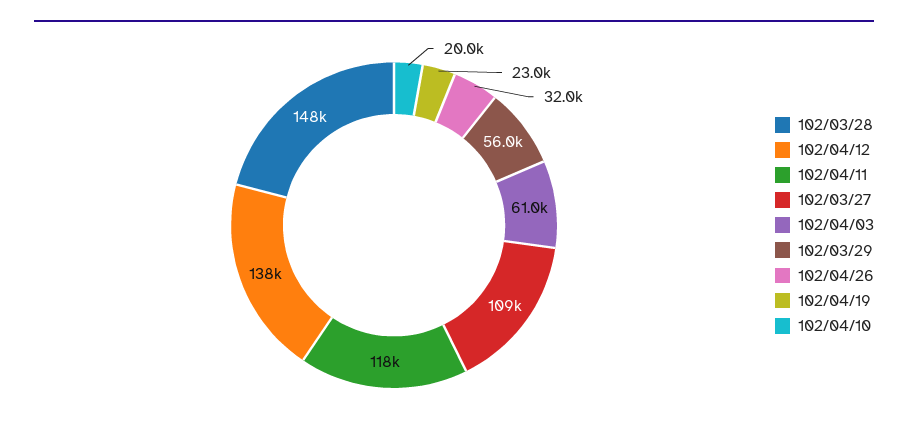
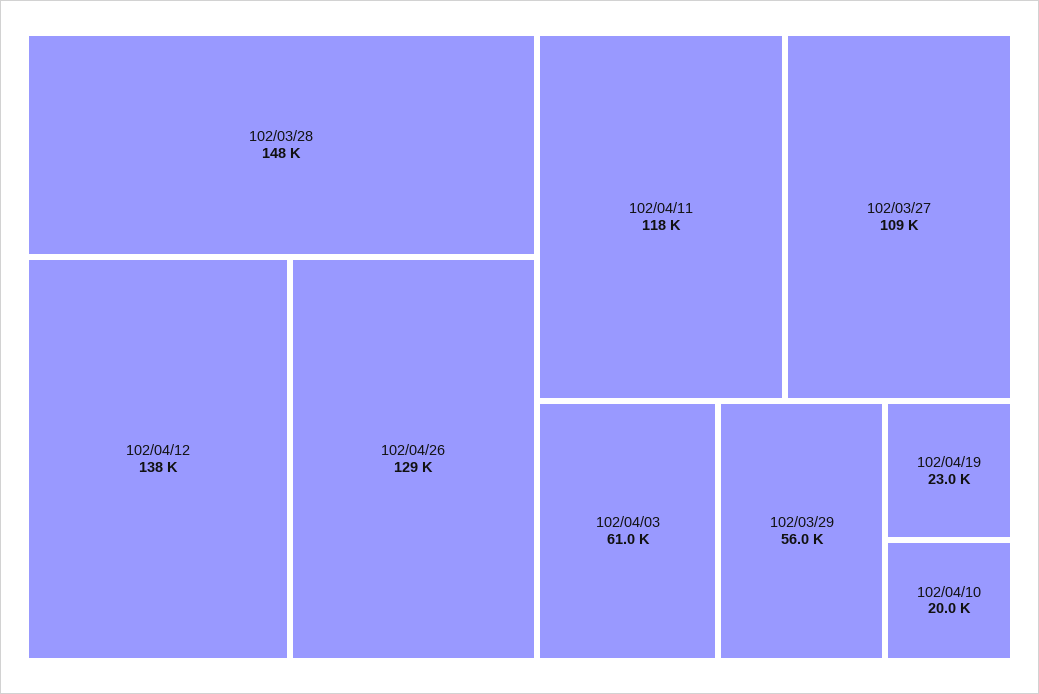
102/04/26: 32000 -> 129000

